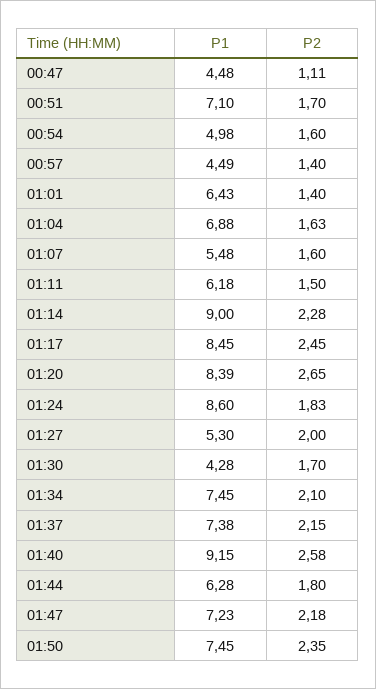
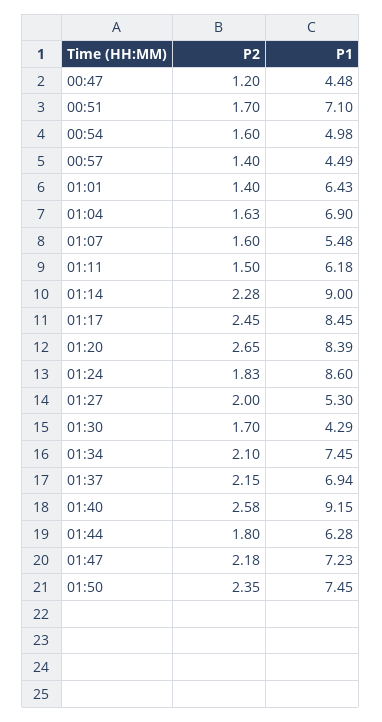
P2, 00:47: 1.11 -> 1.2
P1, 01:04: 6.88 -> 6.9
P1, 01:30: 4.28 -> 4.29
P1, 01:37: 7.38 -> 6.94

